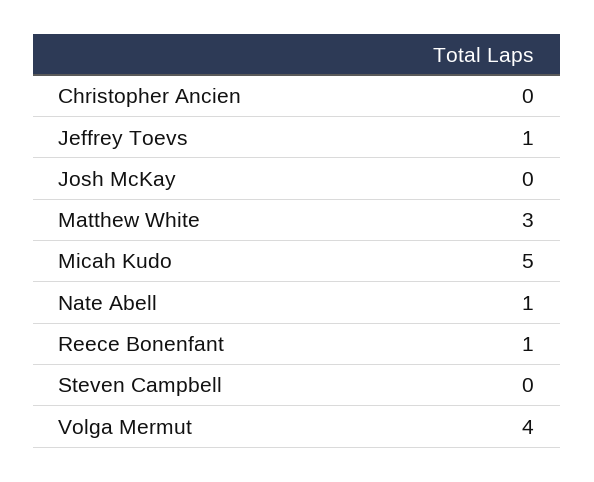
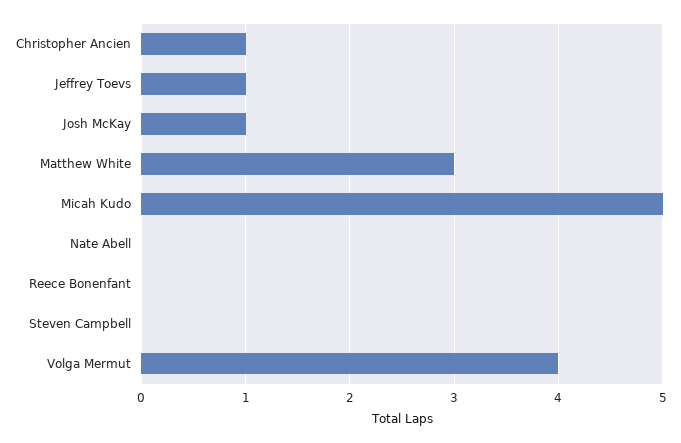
Christopher Ancien: 0 -> 1
Josh McKay: 0 -> 1
Nate Abell: 1 -> 0
Reece Bonenfant: 1 -> 0

